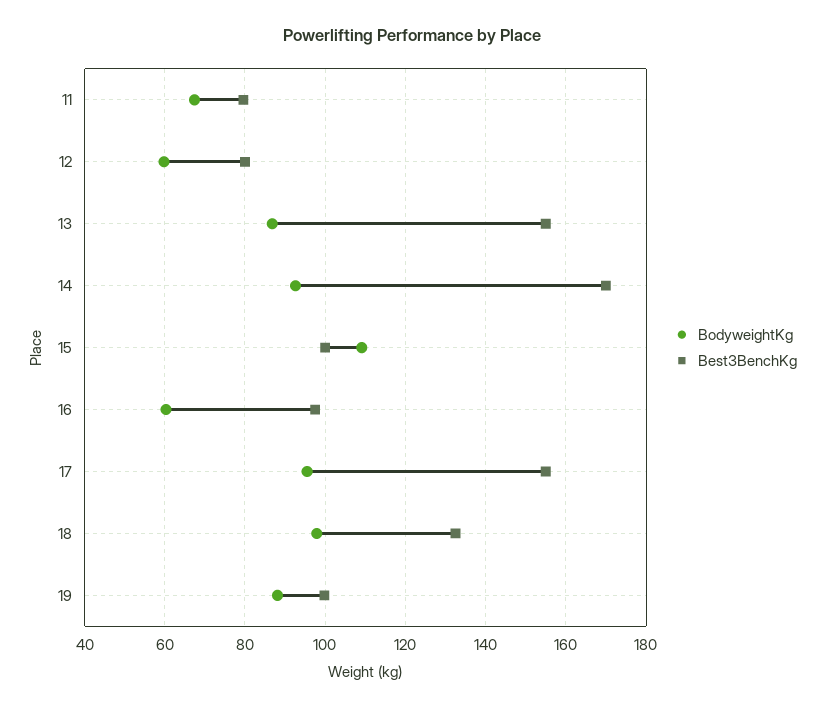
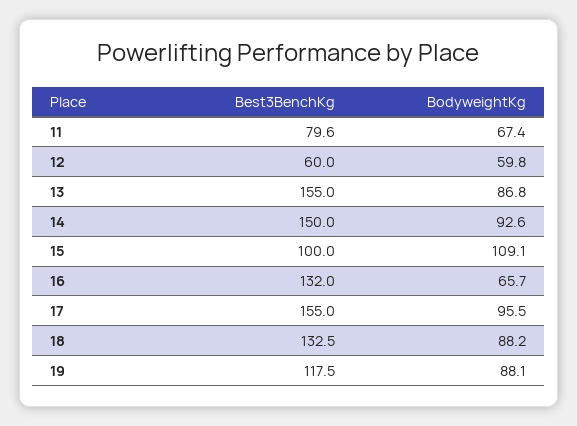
Best3BenchKg, 12: 80 -> 60
Best3BenchKg, 14: 170 -> 150
BodyweightKg, 16: 60 -> 65.7
Best3BenchKg, 16: 98 -> 132
BodyweightKg, 18: 98 -> 88.2
Best3BenchKg, 19: 100 -> 117.5

